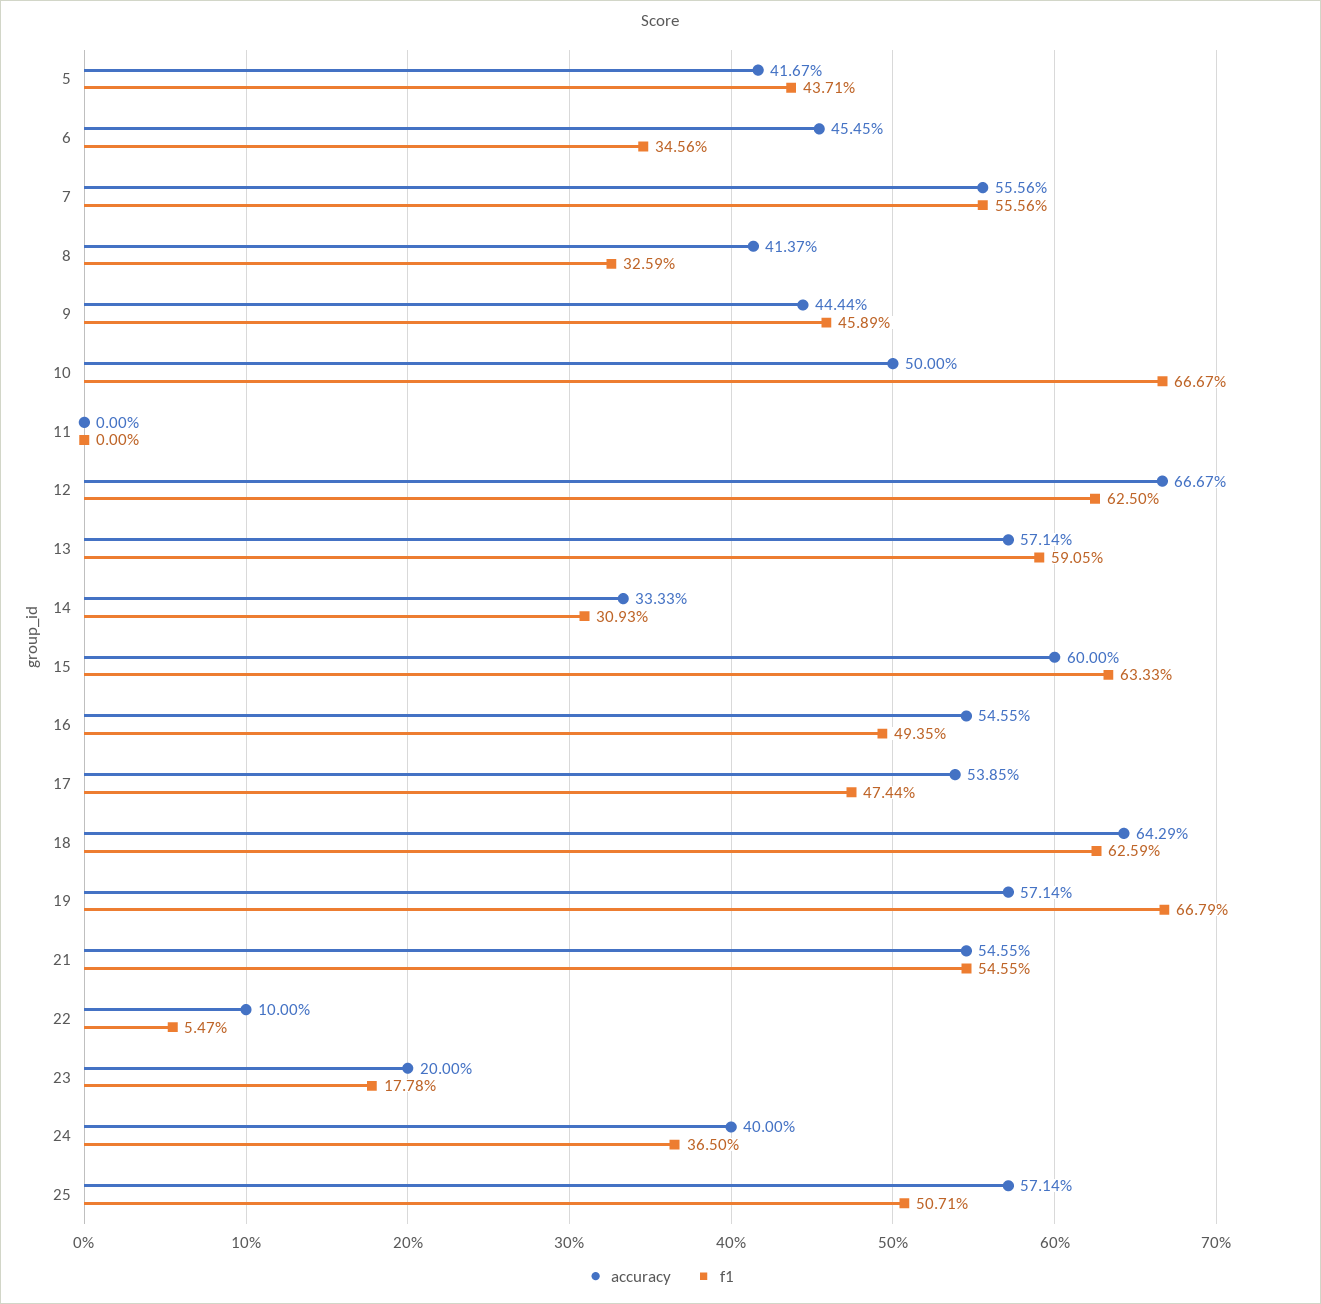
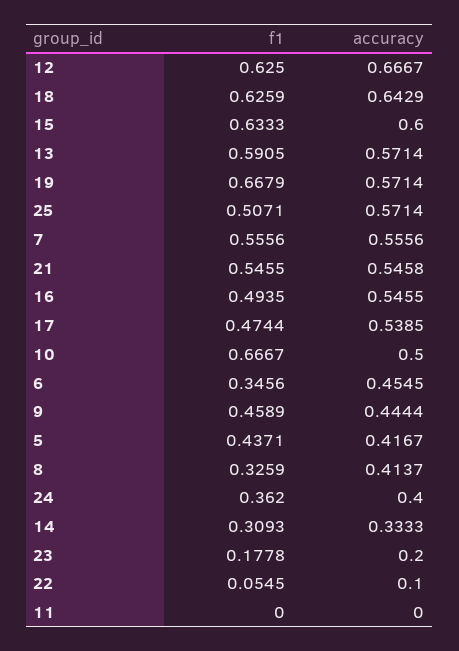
accuracy, 21: 0.5455 -> 0.5458
f1, 22: 0.0547 -> 0.0545
f1, 24: 0.365 -> 0.362

